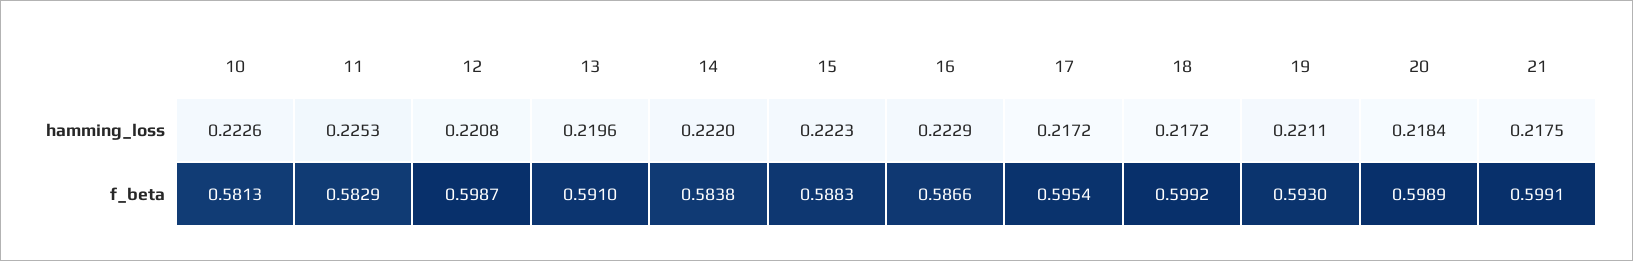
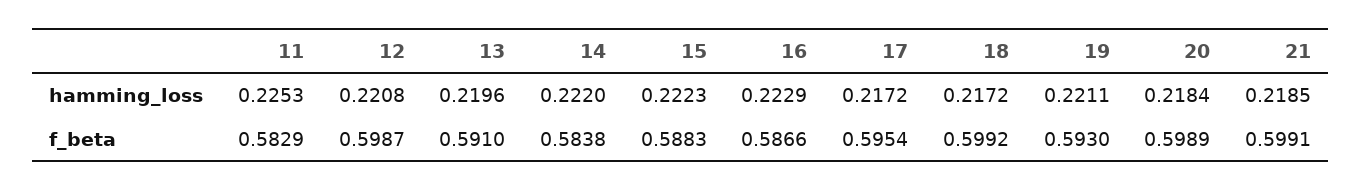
10, hamming_loss: 0.2226 -> none
21, hamming_loss: 0.2175 -> 0.2185
10, f_beta: 0.5813 -> none

